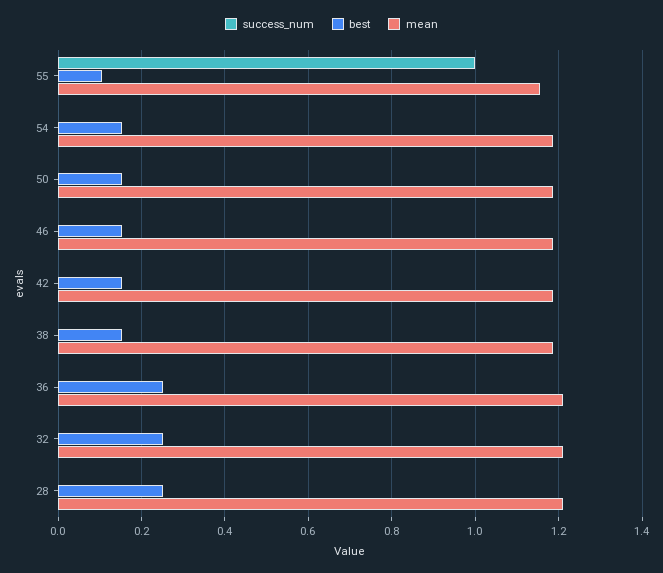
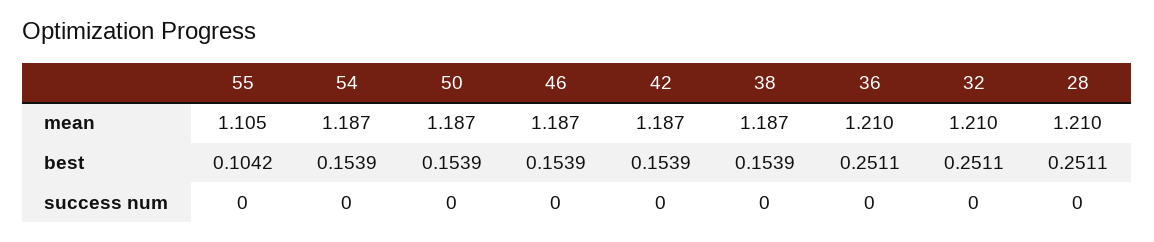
success_num, 55: 1 -> 0
mean, 55: 1.16 -> 1.105

